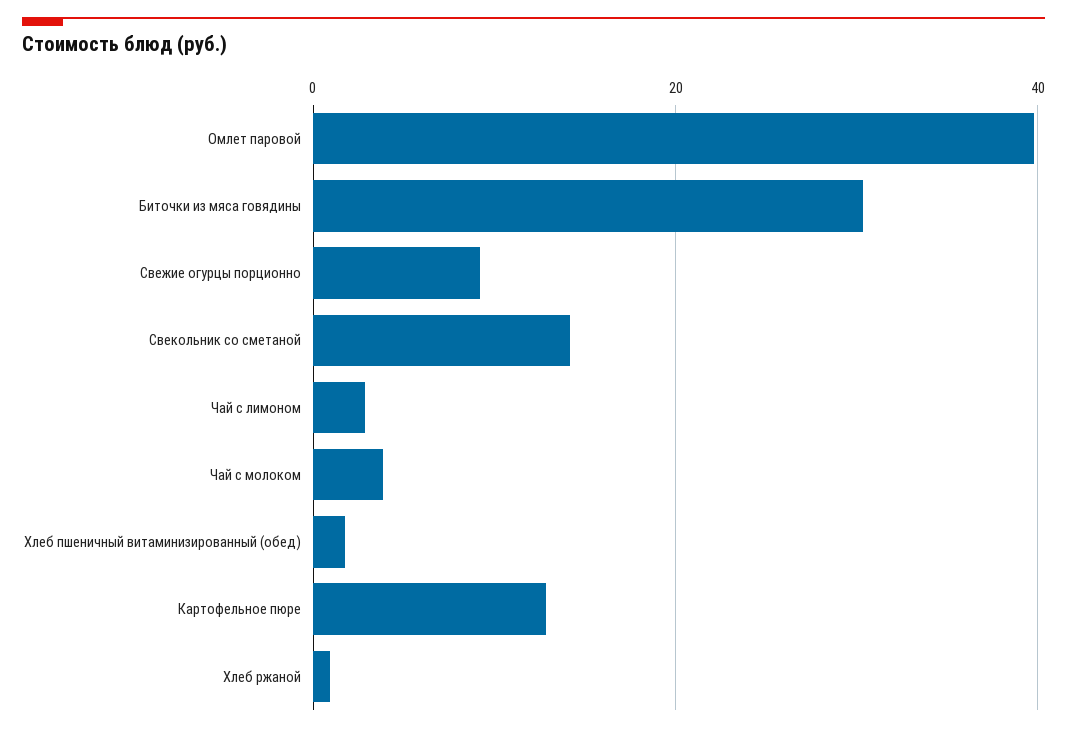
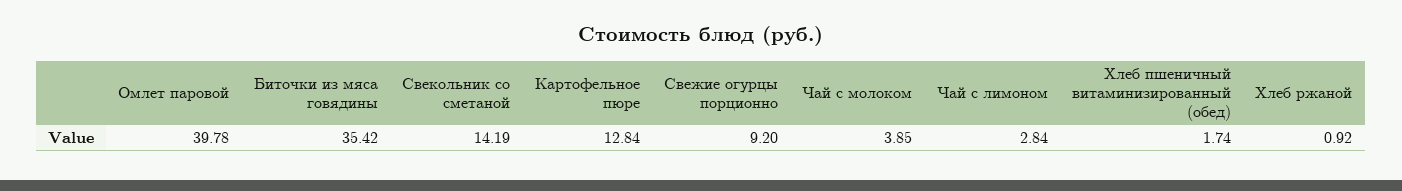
Биточки из мяса говядины: 30 -> 35.42

